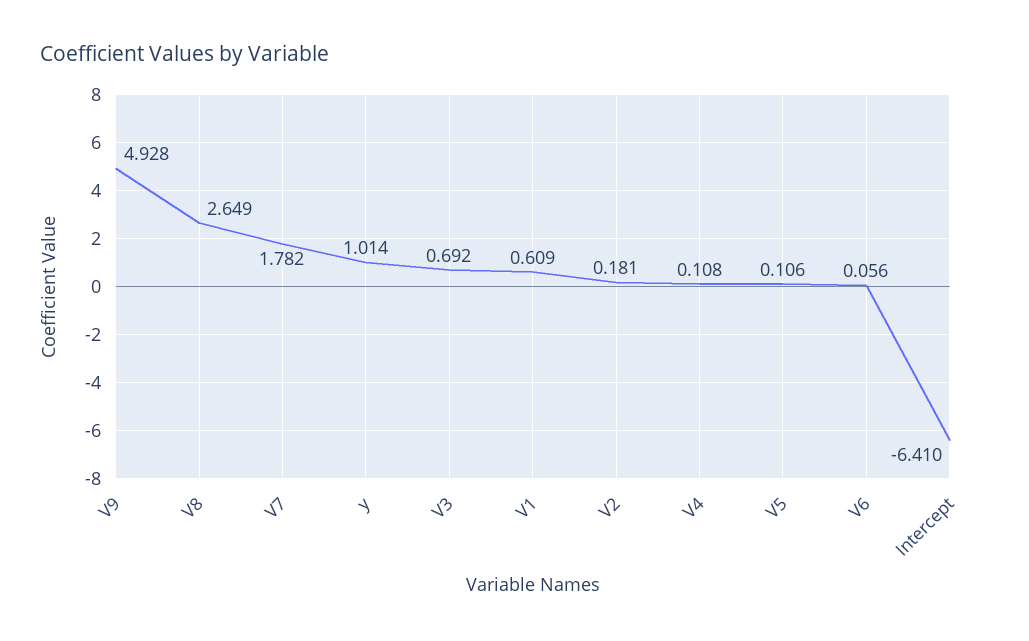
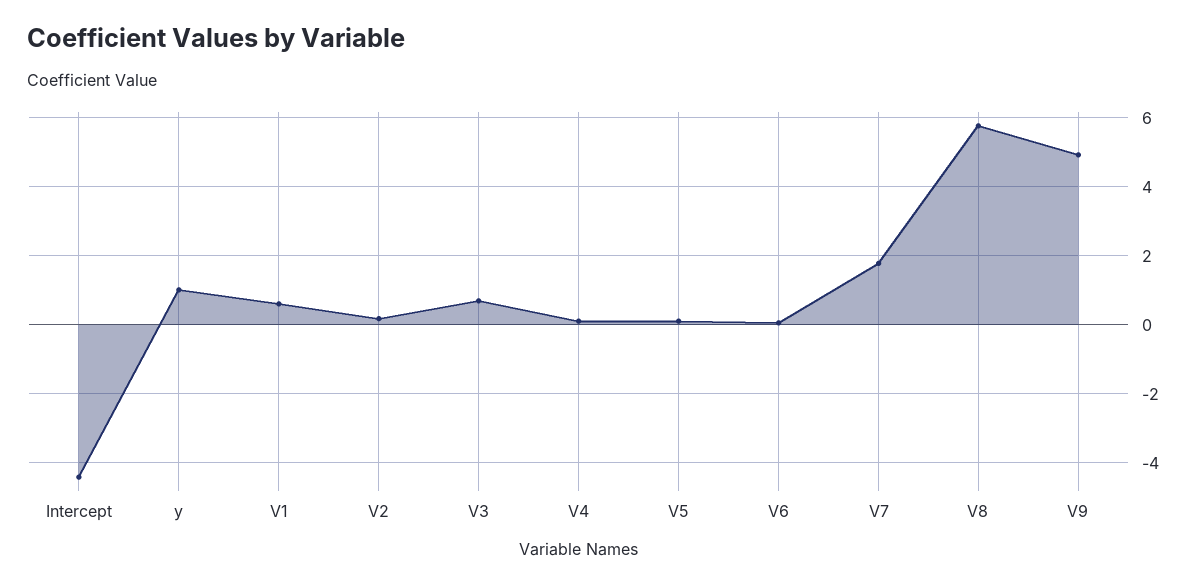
V8: 2.649 -> 5.8
Intercept: -6.41 -> -4.4

